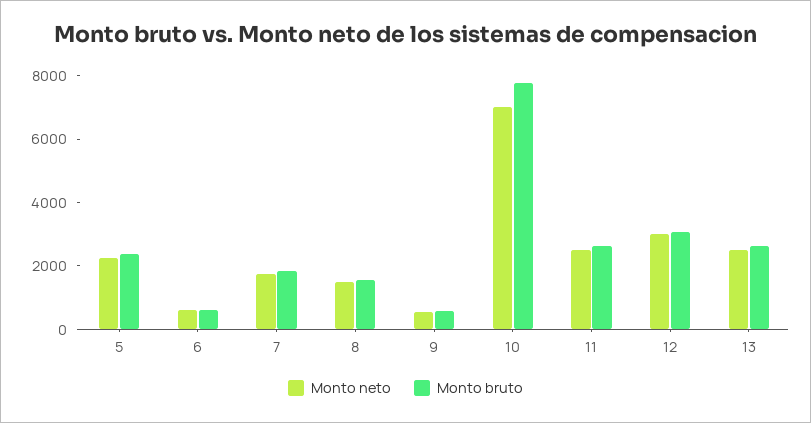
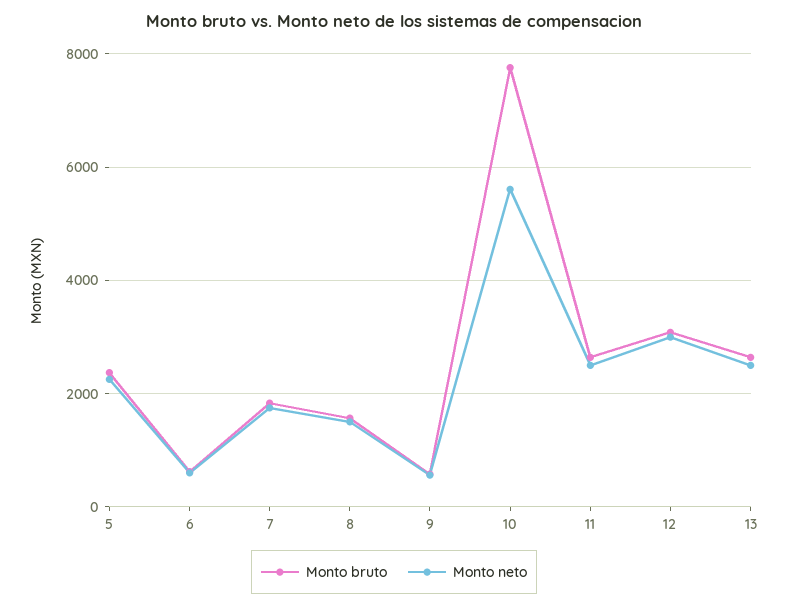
Monto neto, 10: 7000 -> 5600

